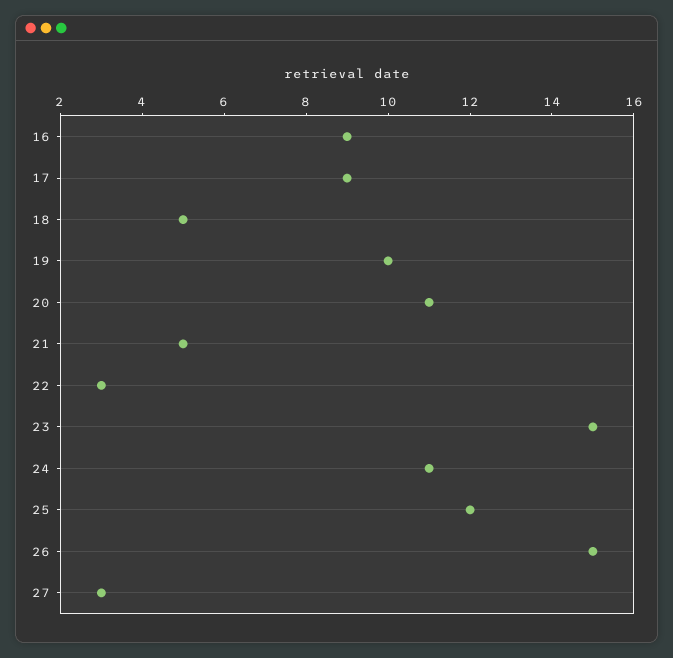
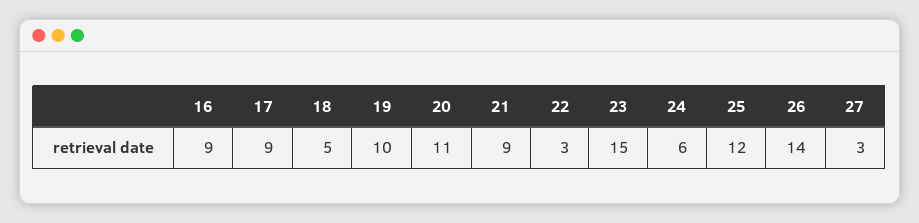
21: 5 -> 9
24: 11 -> 6
26: 15 -> 14

